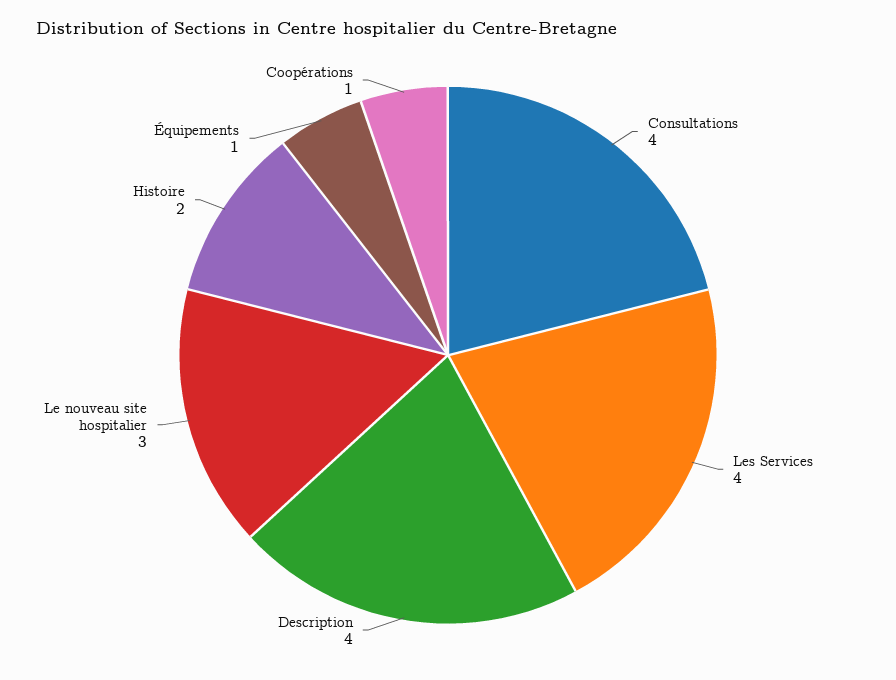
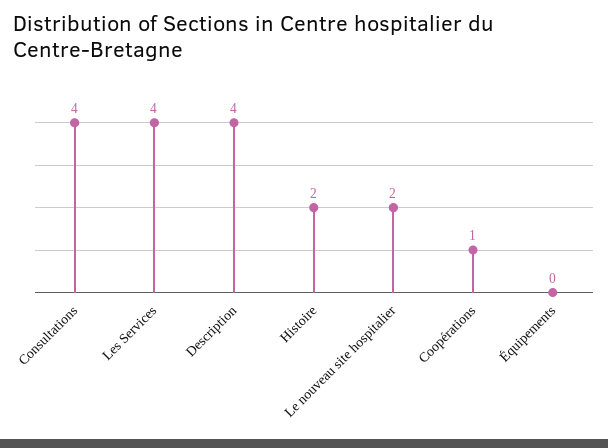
Le nouveau site hospitalier: 3 -> 2
Équipements: 1 -> 0

